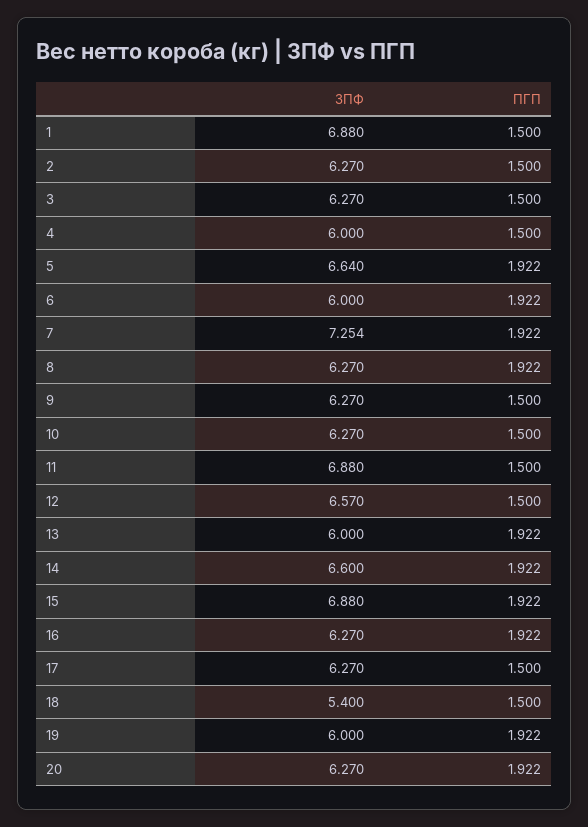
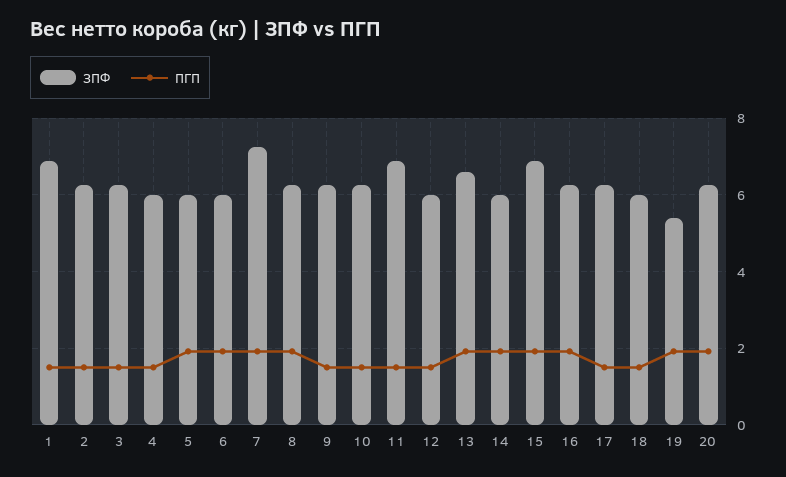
ЗПФ, 5: 6.64 -> 6
ЗПФ, 12: 6.57 -> 6
ЗПФ, 13: 6 -> 6.6
ЗПФ, 14: 6.6 -> 6
ЗПФ, 18: 5.4 -> 6
ЗПФ, 19: 6 -> 5.4

